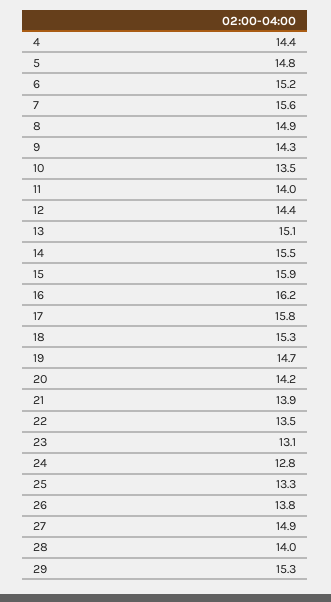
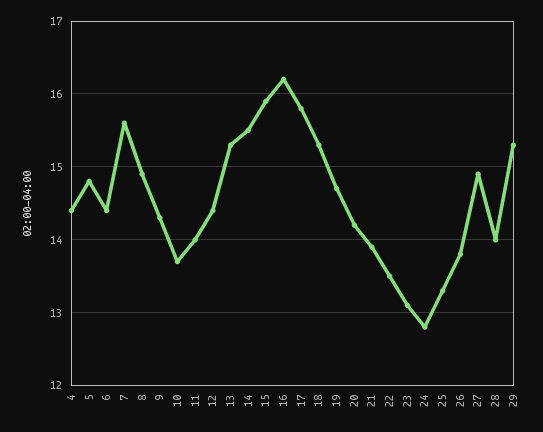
6: 15.2 -> 14.4
10: 13.5 -> 13.7
13: 15.1 -> 15.3

